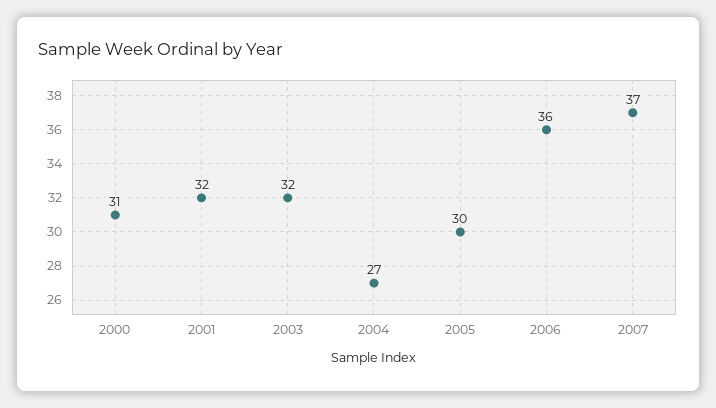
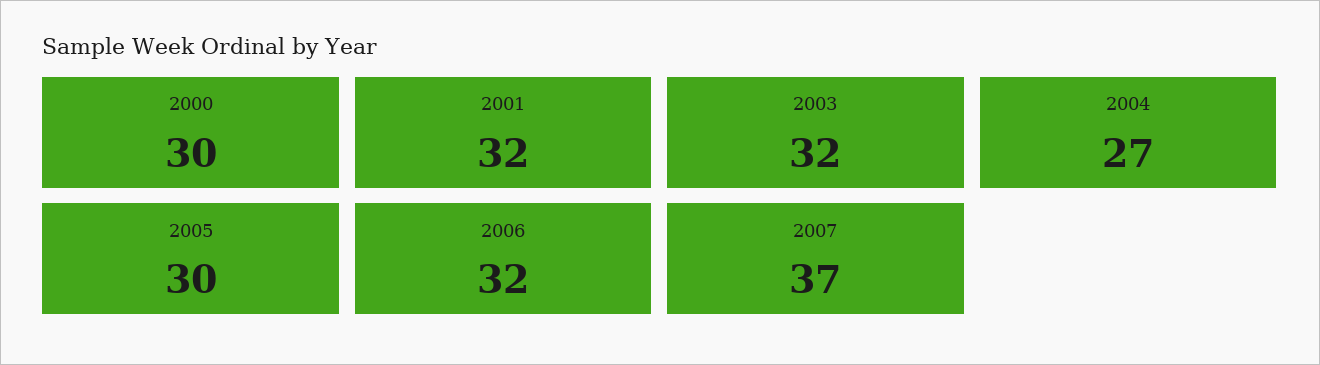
2000: 31 -> 30
2006: 36 -> 32

